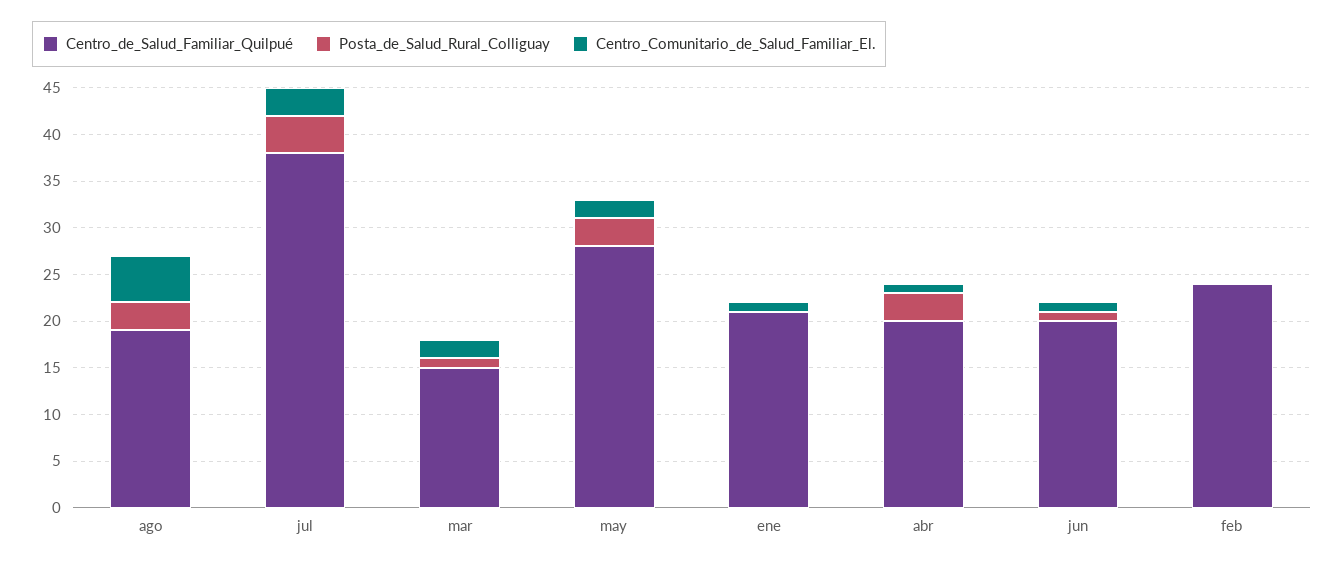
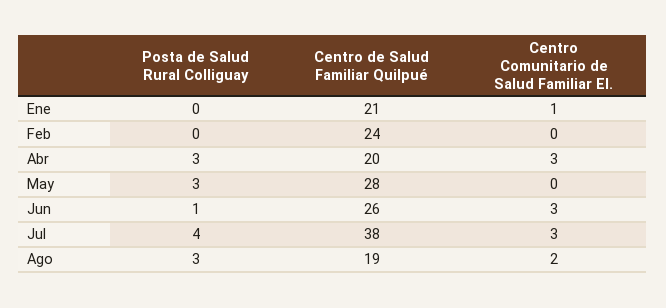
Centro_Comunitario_de_Salud_Familiar_El., ago: 5 -> 2
Centro_de_Salud_Familiar_Quilpué, mar: 15 -> none
Posta_de_Salud_Rural_Colliguay, mar: 1 -> none
Centro_Comunitario_de_Salud_Familiar_El., mar: 2 -> none
Centro_Comunitario_de_Salud_Familiar_El., may: 2 -> 0
Centro_Comunitario_de_Salud_Familiar_El., abr: 1 -> 3
Centro_de_Salud_Familiar_Quilpué, jun: 20 -> 26
Centro_Comunitario_de_Salud_Familiar_El., jun: 1 -> 3

